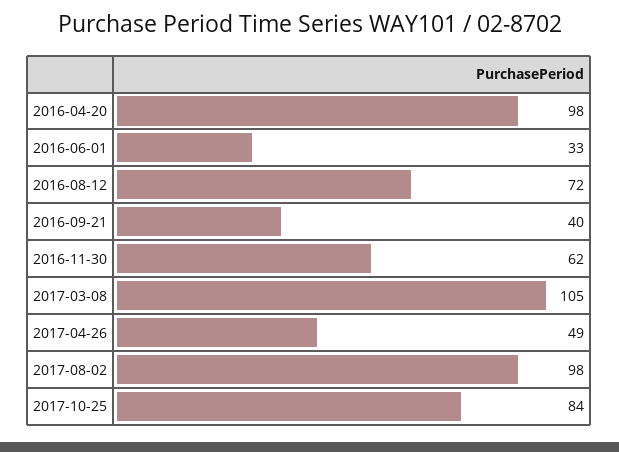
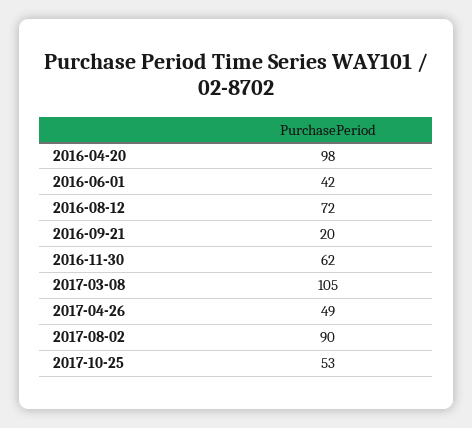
2016-06-01: 33 -> 42
2016-09-21: 40 -> 20
2017-08-02: 98 -> 90
2017-10-25: 84 -> 53

